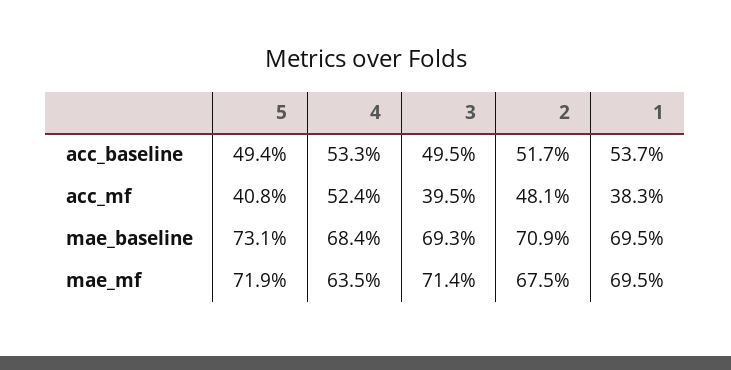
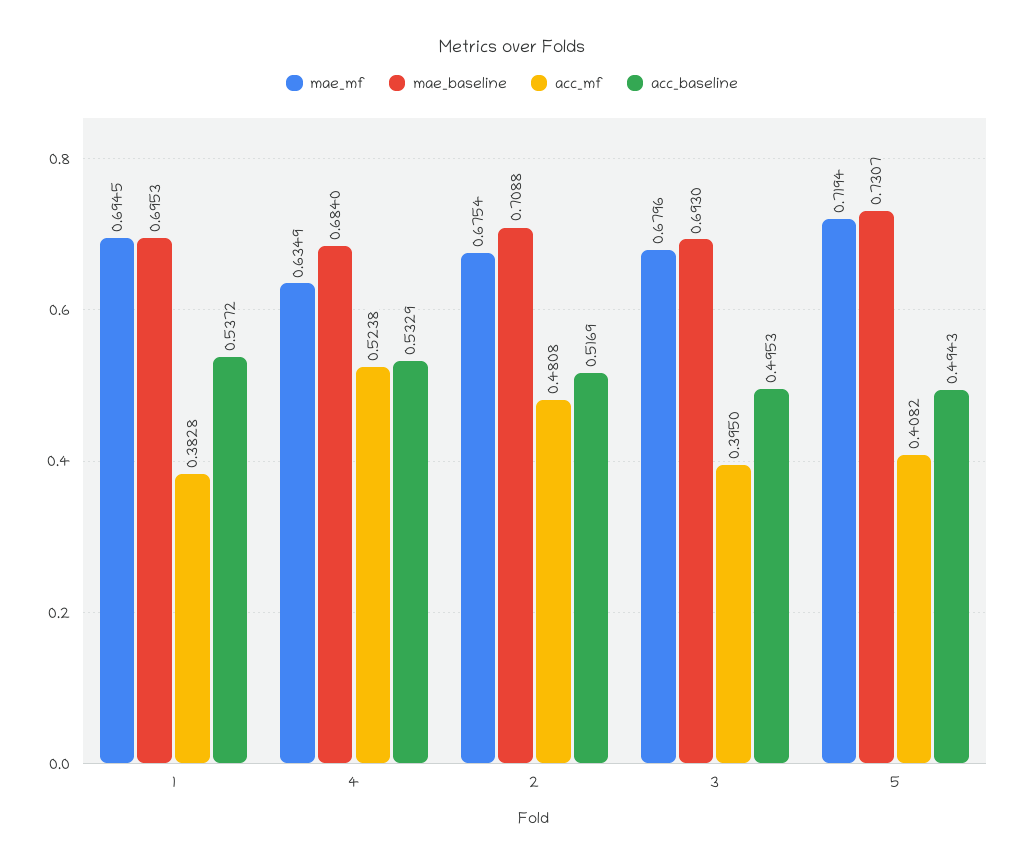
mae_mf, 3: 0.714 -> 0.6796

